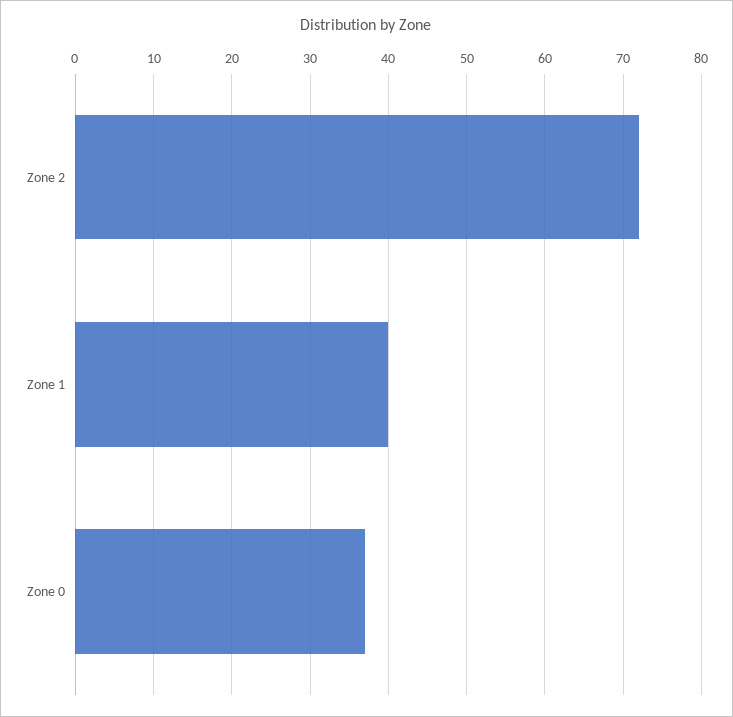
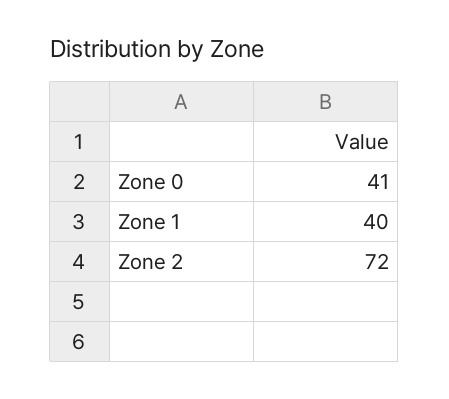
Zone 0: 37 -> 41

